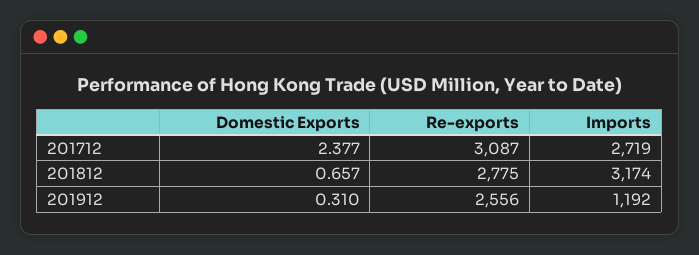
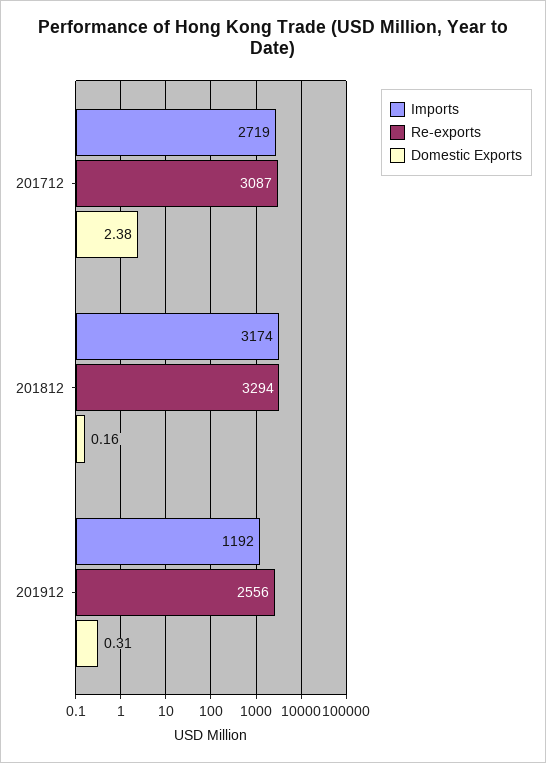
Domestic Exports, 201812: 0.657 -> 0.16
Re-exports, 201812: 2775 -> 3294

